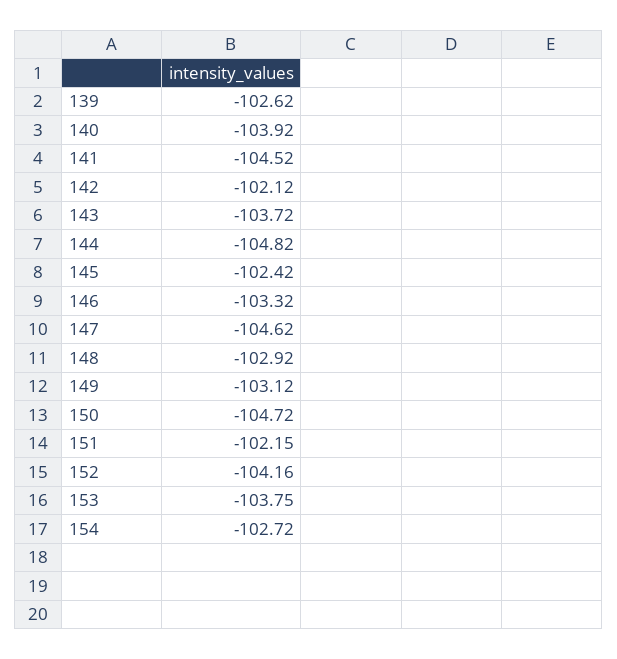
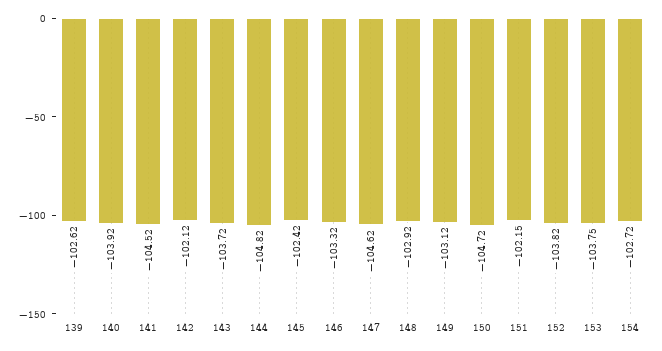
152: -104.16 -> -103.82

